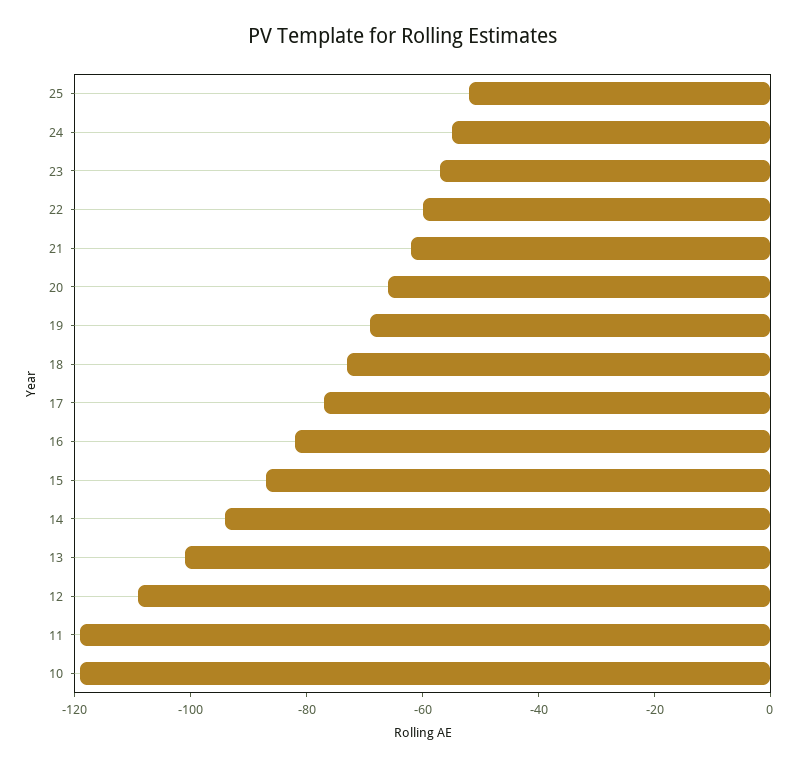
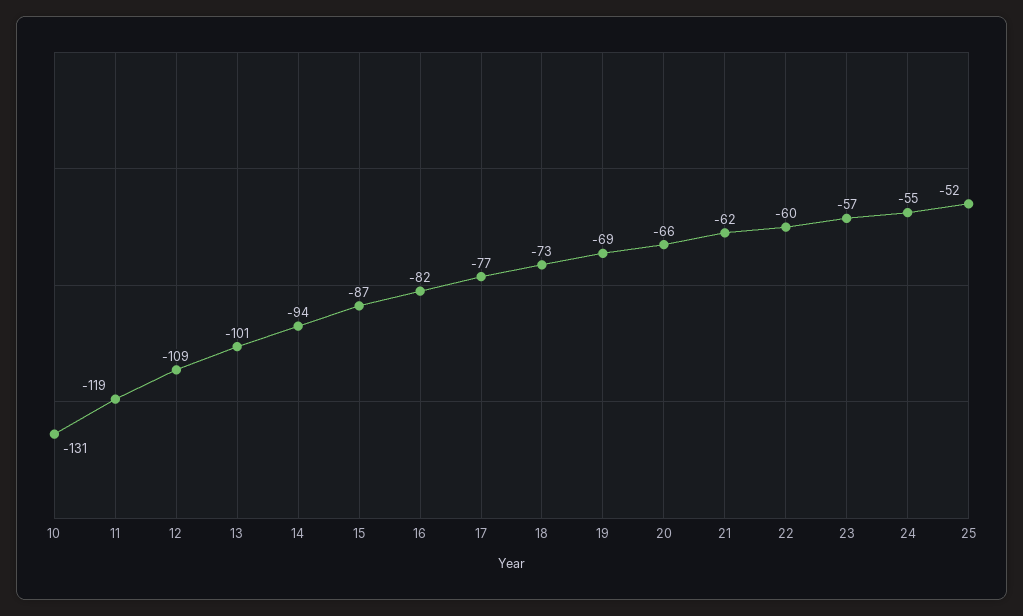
10: -120 -> -131

